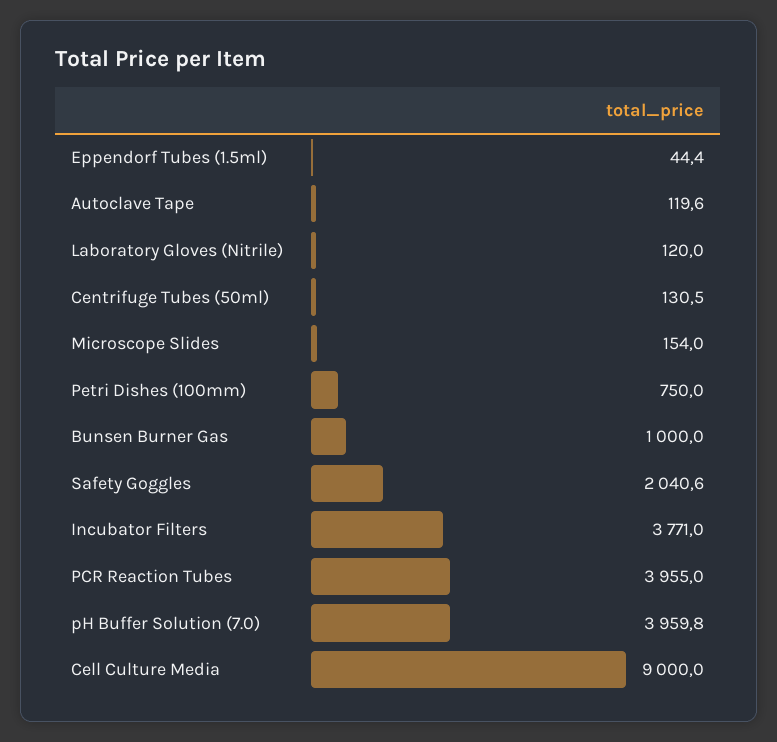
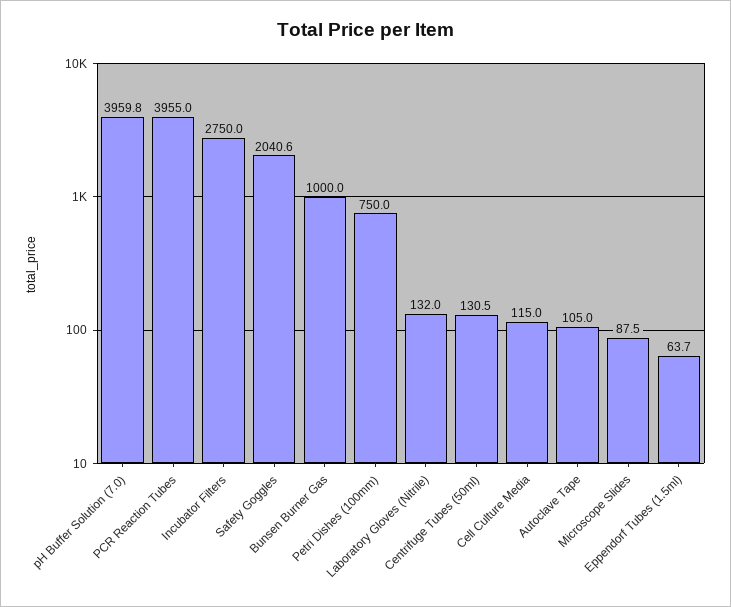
Eppendorf Tubes (1.5ml): 44.4 -> 63.7
Autoclave Tape: 119.6 -> 105
Laboratory Gloves (Nitrile): 120 -> 132
Microscope Slides: 154 -> 87.5
Incubator Filters: 3771 -> 2750
Cell Culture Media: 9000 -> 115

